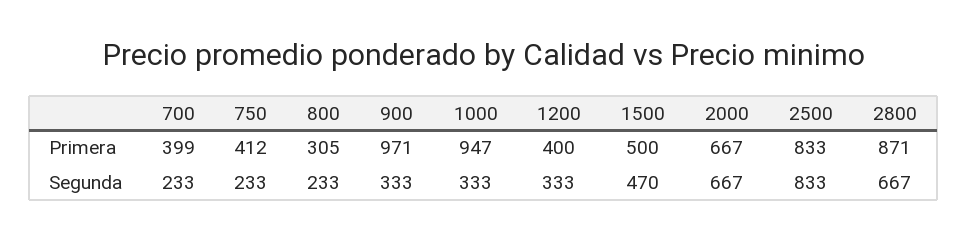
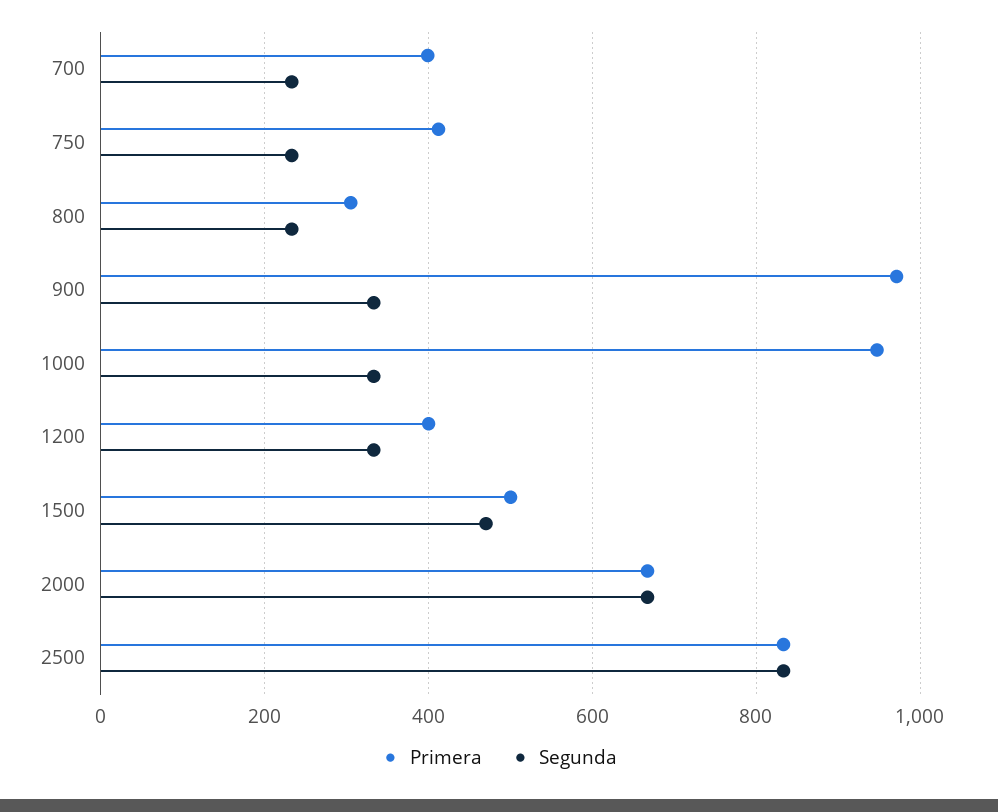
Primera, 2800: 871 -> none
Segunda, 2800: 667 -> none

